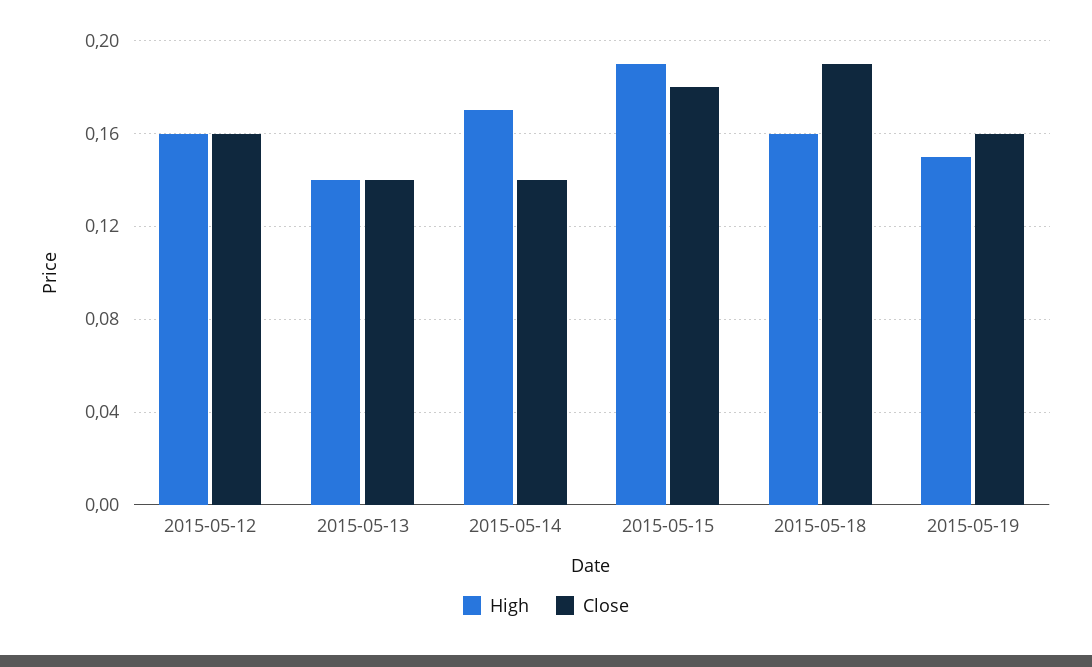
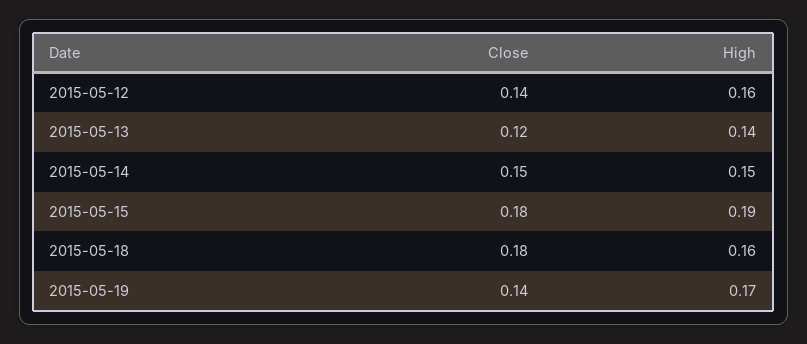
Close, 2015-05-12: 0.16 -> 0.14
Close, 2015-05-13: 0.14 -> 0.12
High, 2015-05-14: 0.17 -> 0.15
Close, 2015-05-14: 0.14 -> 0.15
Close, 2015-05-18: 0.19 -> 0.18
High, 2015-05-19: 0.15 -> 0.17
Close, 2015-05-19: 0.16 -> 0.14

